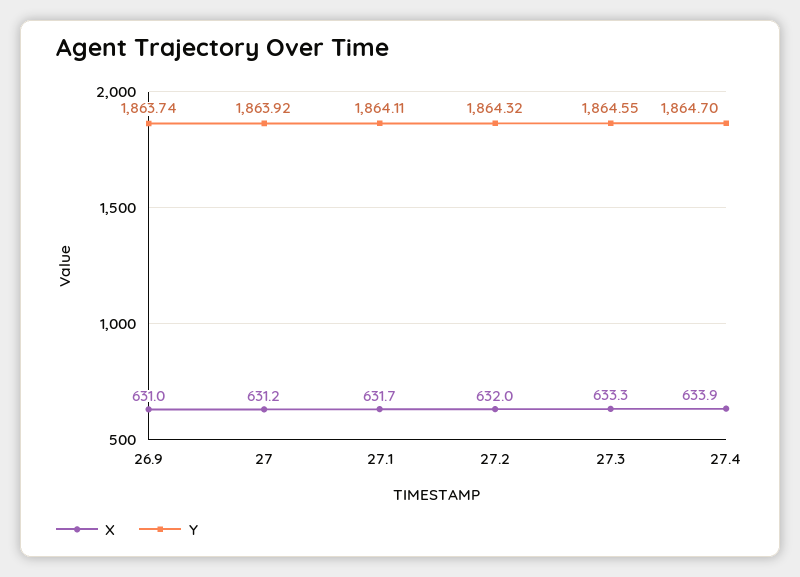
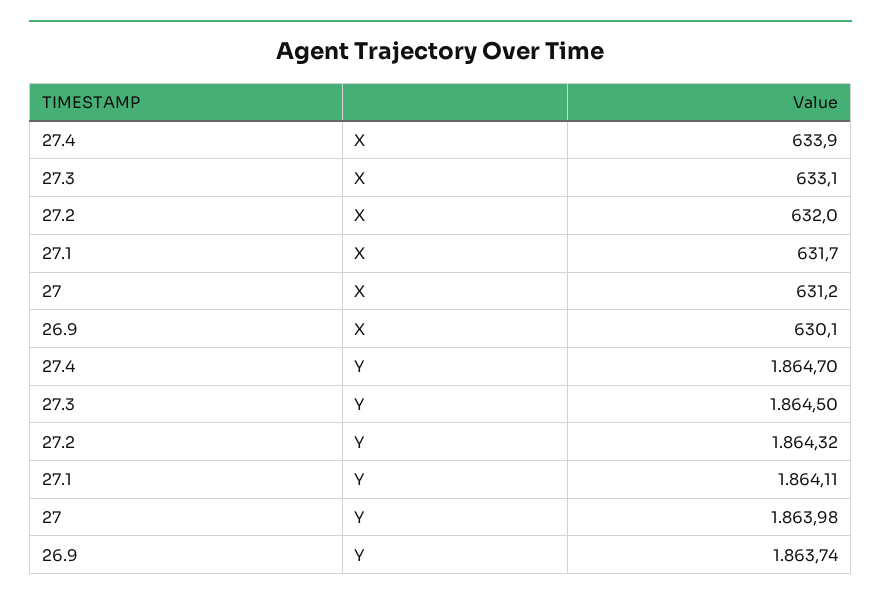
X, 26.9: 631 -> 630.1
Y, 27: 1863.92 -> 1863.98
X, 27.3: 633.3 -> 633.1
Y, 27.3: 1864.55 -> 1864.5

